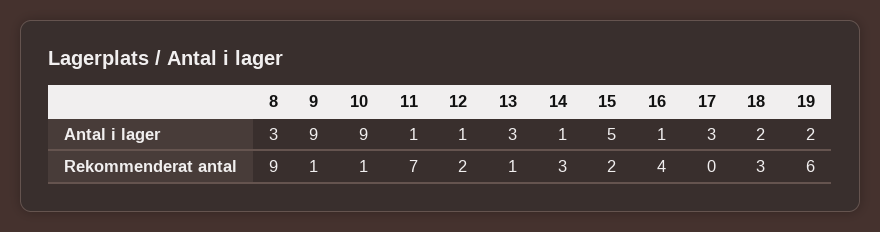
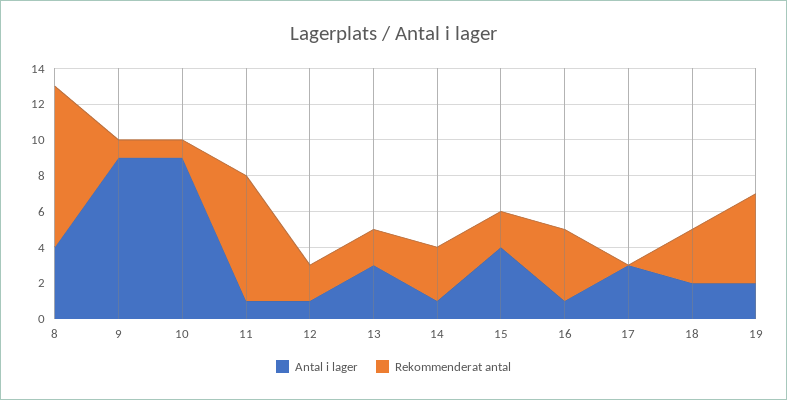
Antal i lager, 8: 3 -> 4
Antal i lager, 15: 5 -> 4
Rekommenderat antal, 13: 1 -> 2
Rekommenderat antal, 19: 6 -> 5

